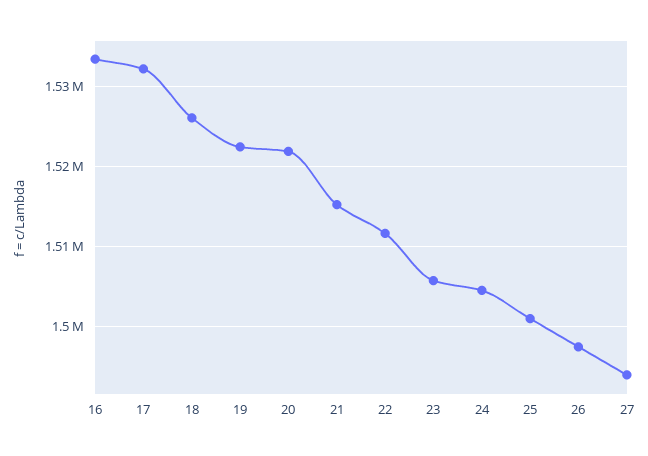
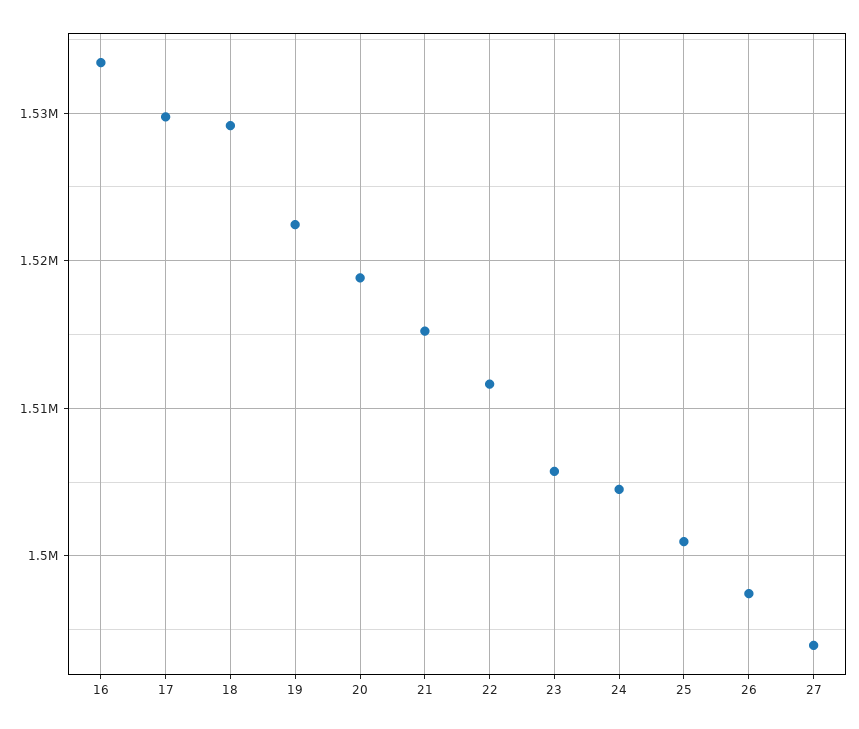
17: 1532000 -> 1530000
18: 1526000 -> 1529000
20: 1522000 -> 1519000

